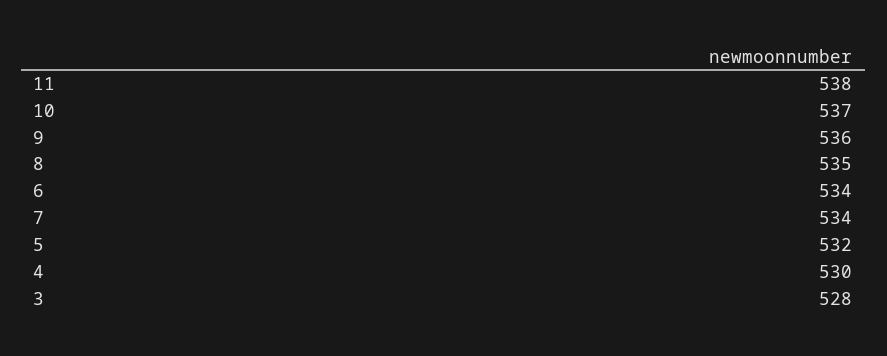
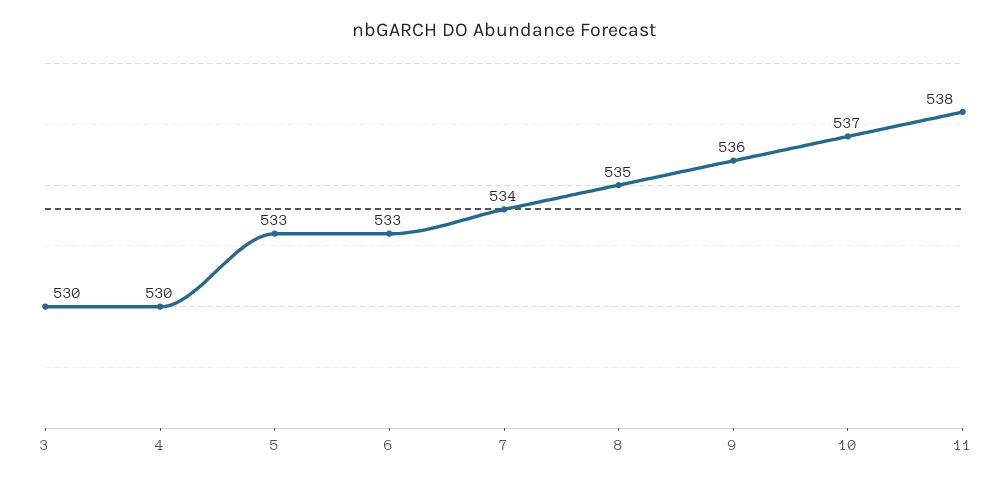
6: 534 -> 533
5: 532 -> 533
3: 528 -> 530

